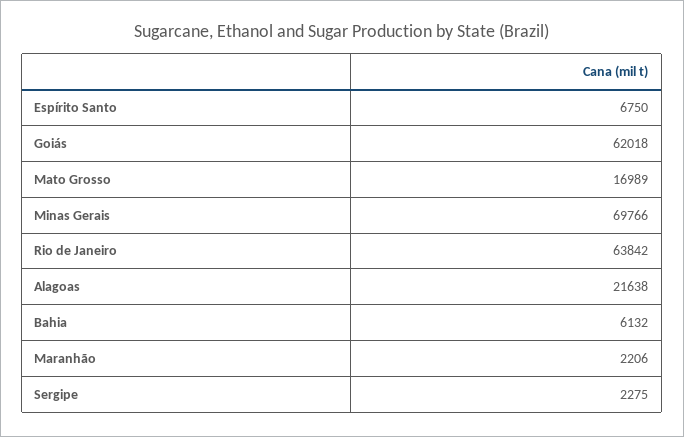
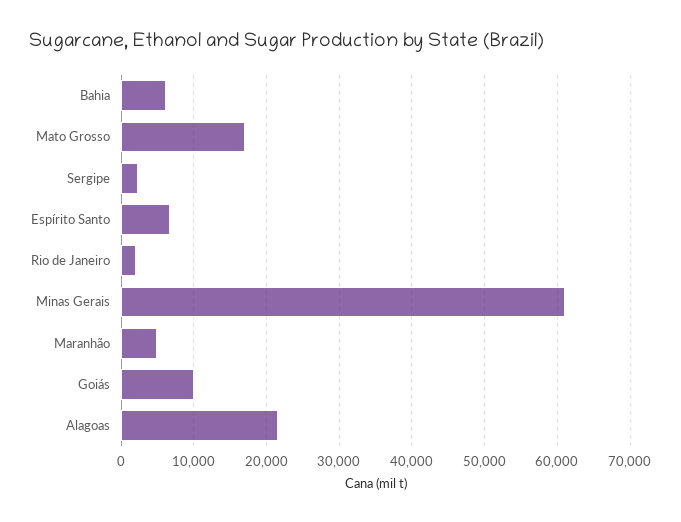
Goiás: 62018 -> 10000
Minas Gerais: 69766 -> 61000
Rio de Janeiro: 63842 -> 2000
Maranhão: 2206 -> 5000

